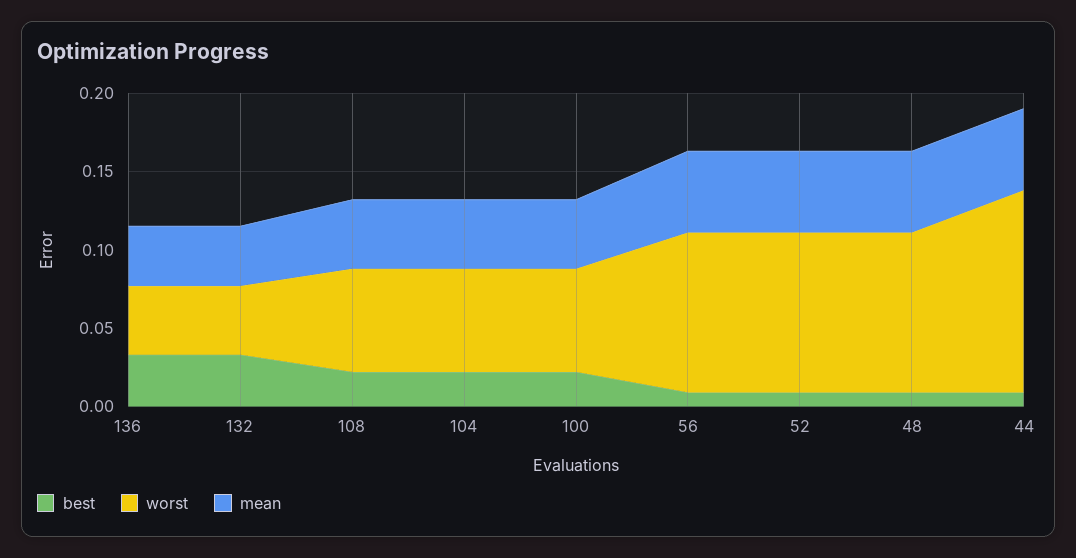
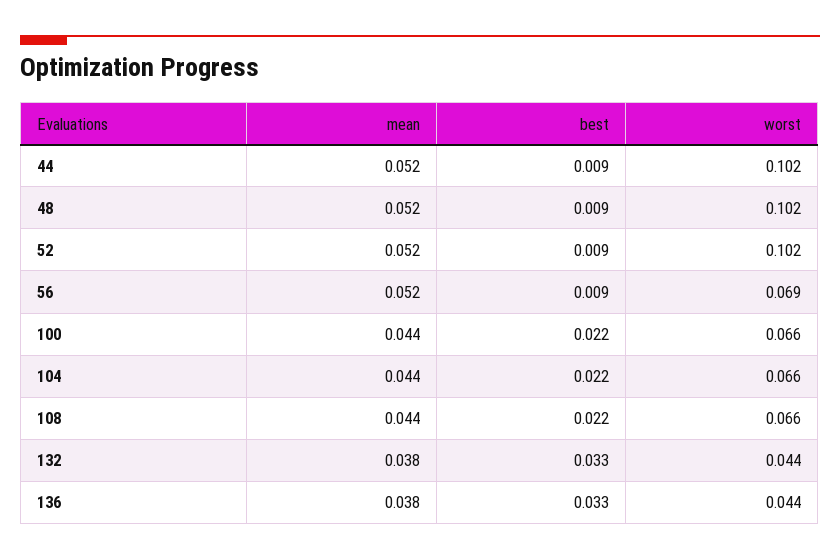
worst, 56: 0.1 -> 0.069
worst, 44: 0.13 -> 0.102

